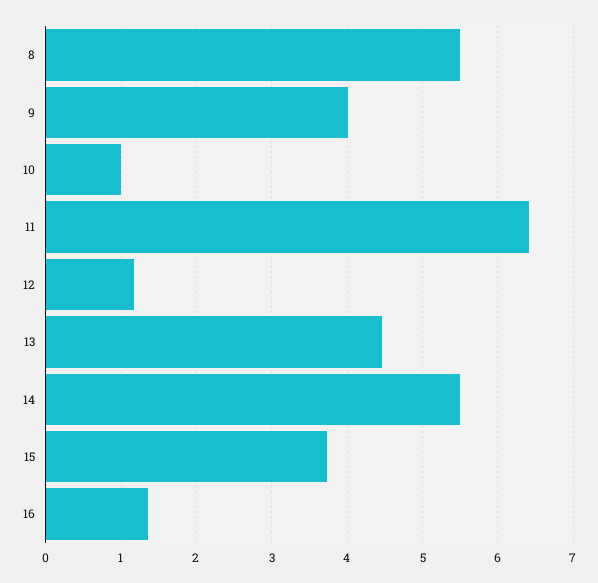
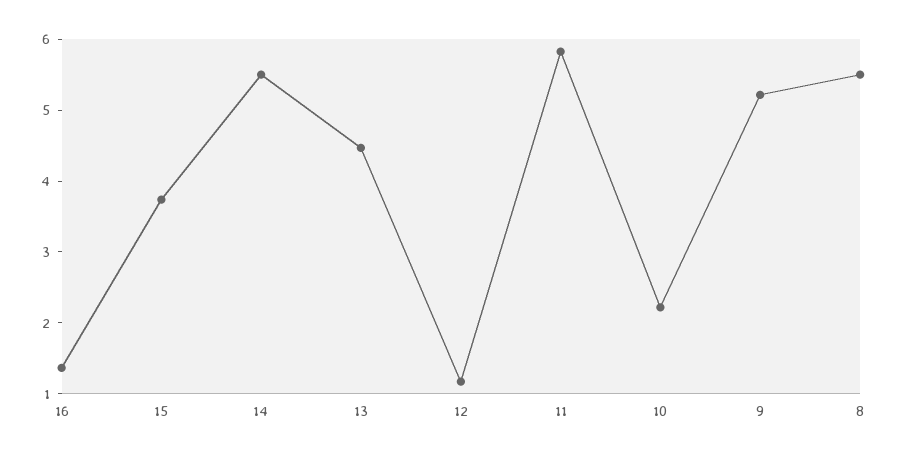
9: 4 -> 5.2
10: 1 -> 2.2
11: 6.4 -> 5.8

